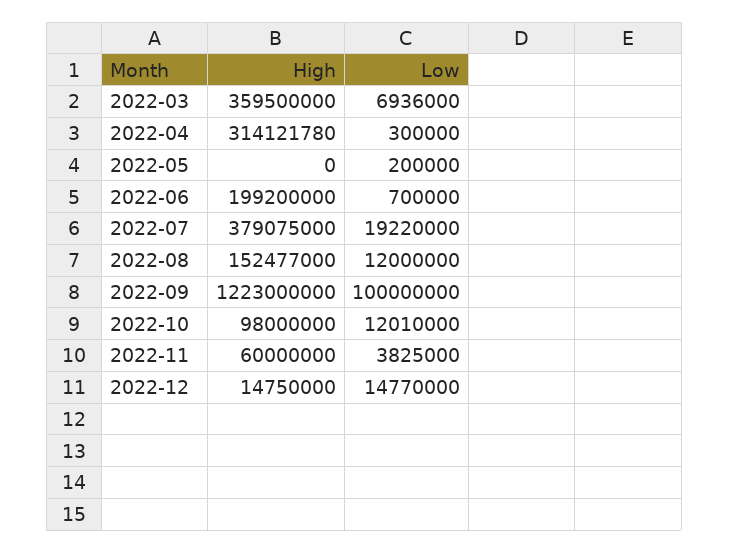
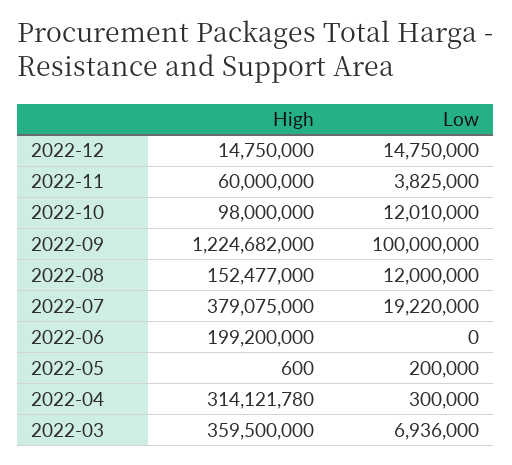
High, 2022-05: 0 -> 600
Low, 2022-06: 700000 -> 0
High, 2022-09: 1223000000 -> 1224682000
Low, 2022-12: 14770000 -> 14750000

